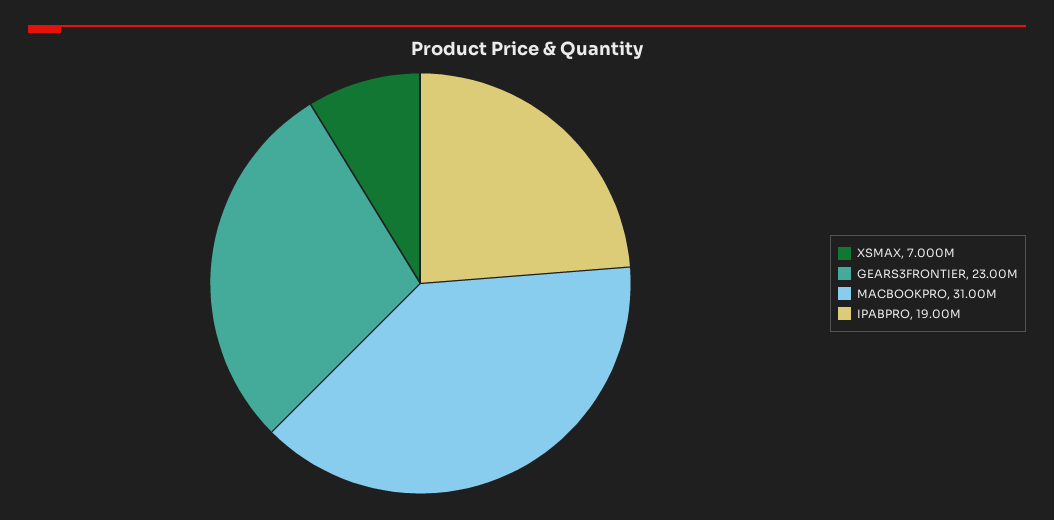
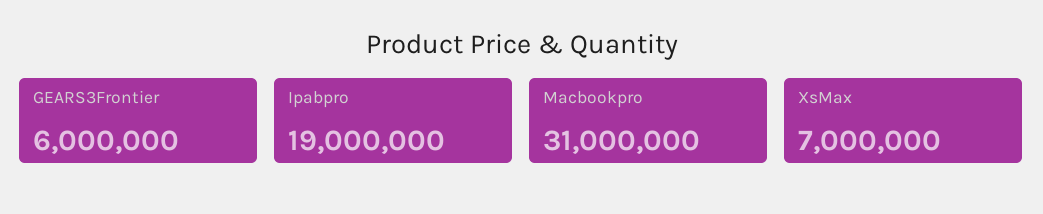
GEARS3FRONTIER: 23000000 -> 6000000

